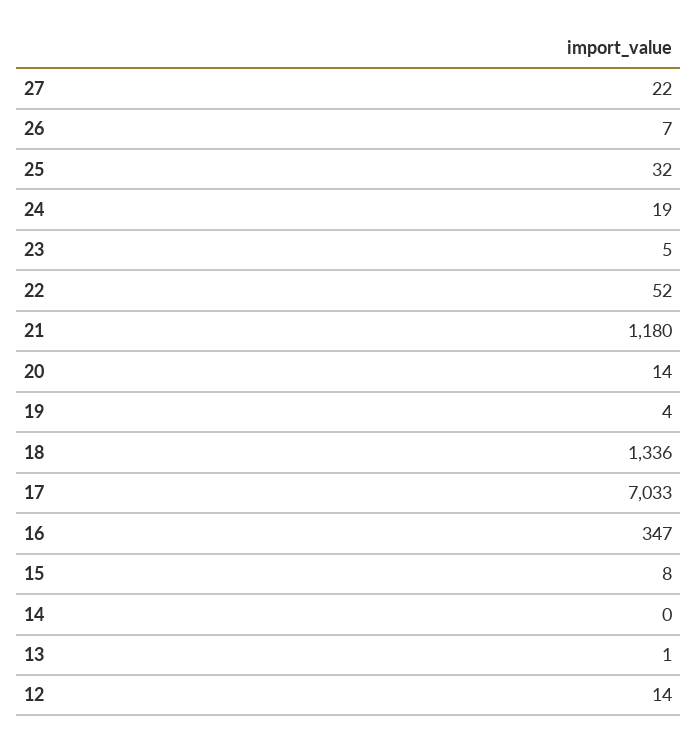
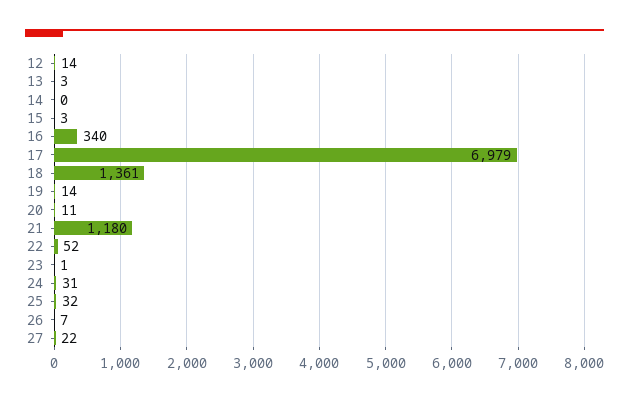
24: 19 -> 31
23: 5 -> 1
20: 14 -> 11
19: 4 -> 14
18: 1336 -> 1361
17: 7033 -> 6979
16: 347 -> 340
15: 8 -> 3
13: 1 -> 3

